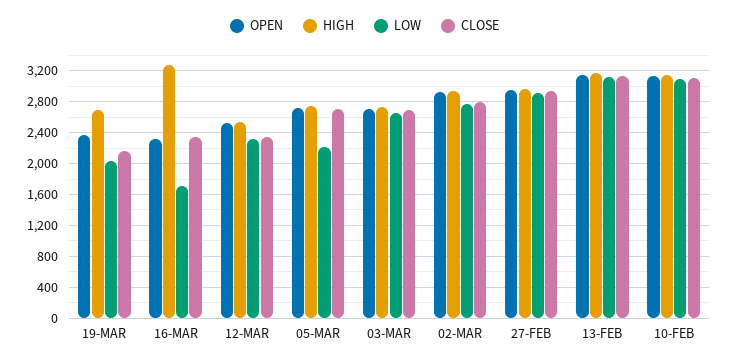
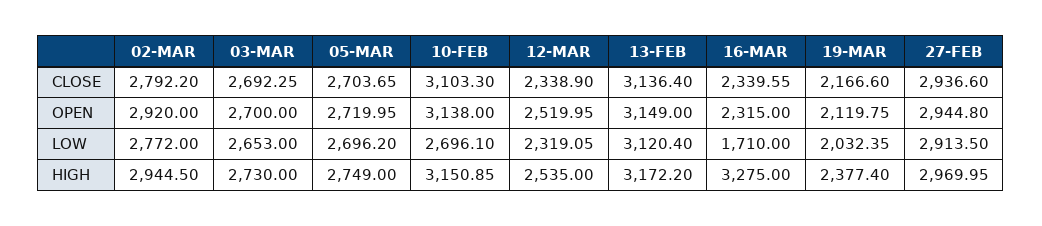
OPEN, 19-MAR: 2400 -> 2119.75
HIGH, 19-MAR: 2700 -> 2377.4
LOW, 05-MAR: 2200 -> 2696.2
LOW, 10-FEB: 3100 -> 2696.1

